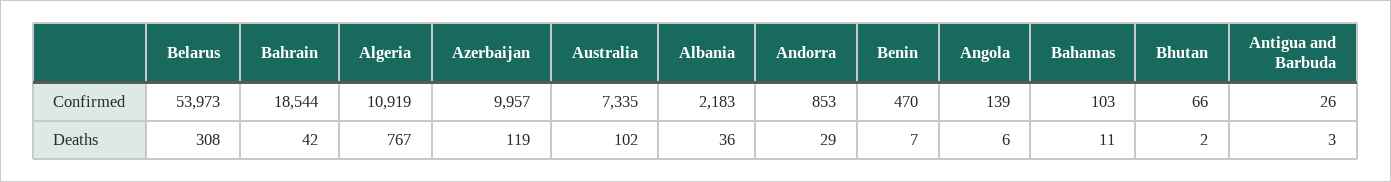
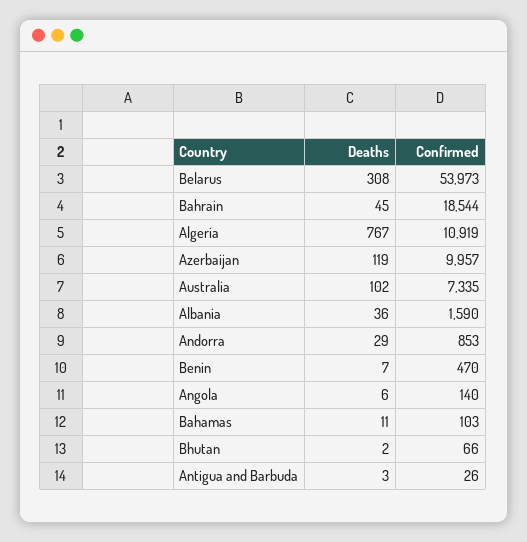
Albania, Confirmed: 2183 -> 1590
Angola, Confirmed: 139 -> 140
Bahrain, Deaths: 42 -> 45

